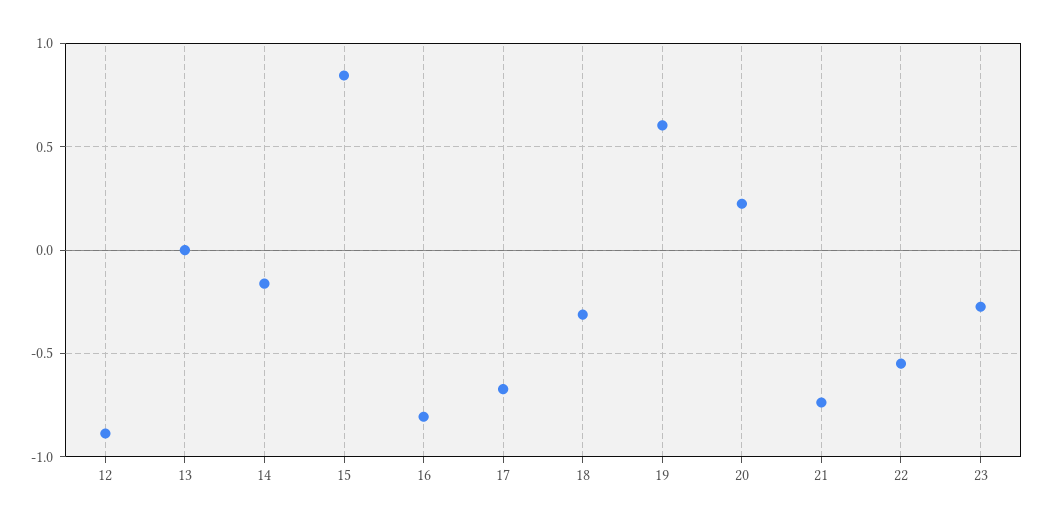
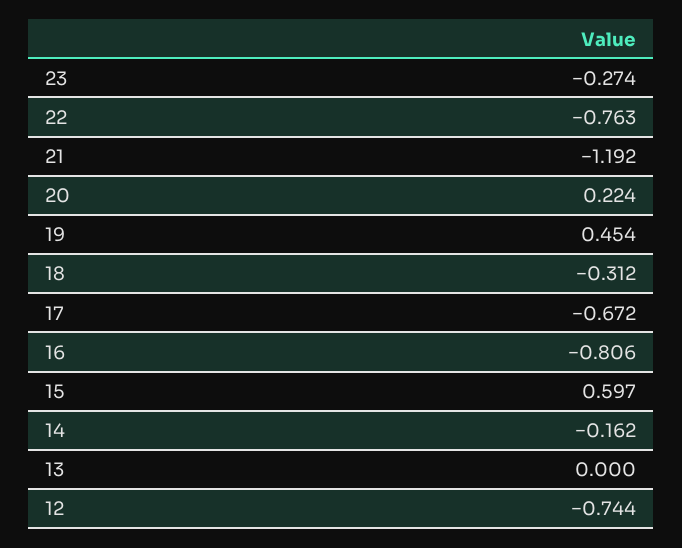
12: -0.9 -> -0.744
15: 0.85 -> 0.597
19: 0.6 -> 0.454
21: -0.75 -> -1.192
22: -0.55 -> -0.763

